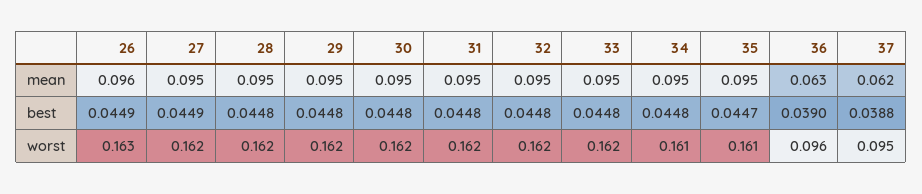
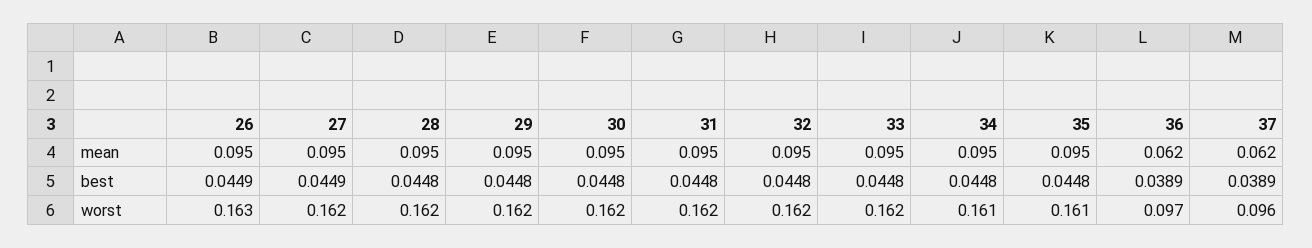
26, mean: 0.096 -> 0.095
36, mean: 0.063 -> 0.062
35, best: 0.0447 -> 0.0448
36, best: 0.039 -> 0.0389
37, best: 0.0388 -> 0.0389
36, worst: 0.096 -> 0.097
37, worst: 0.095 -> 0.096

